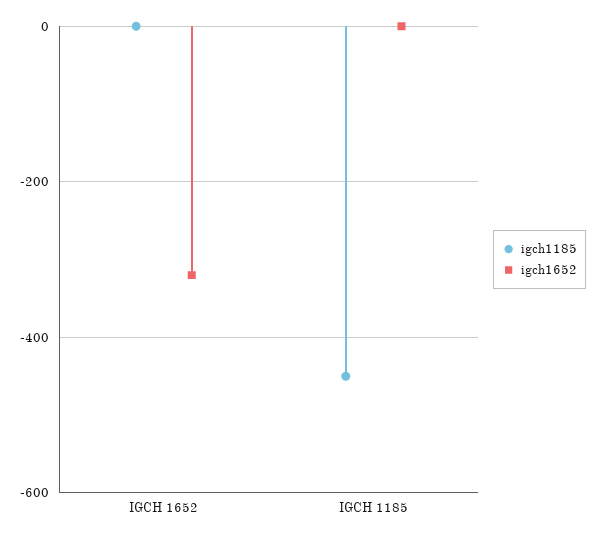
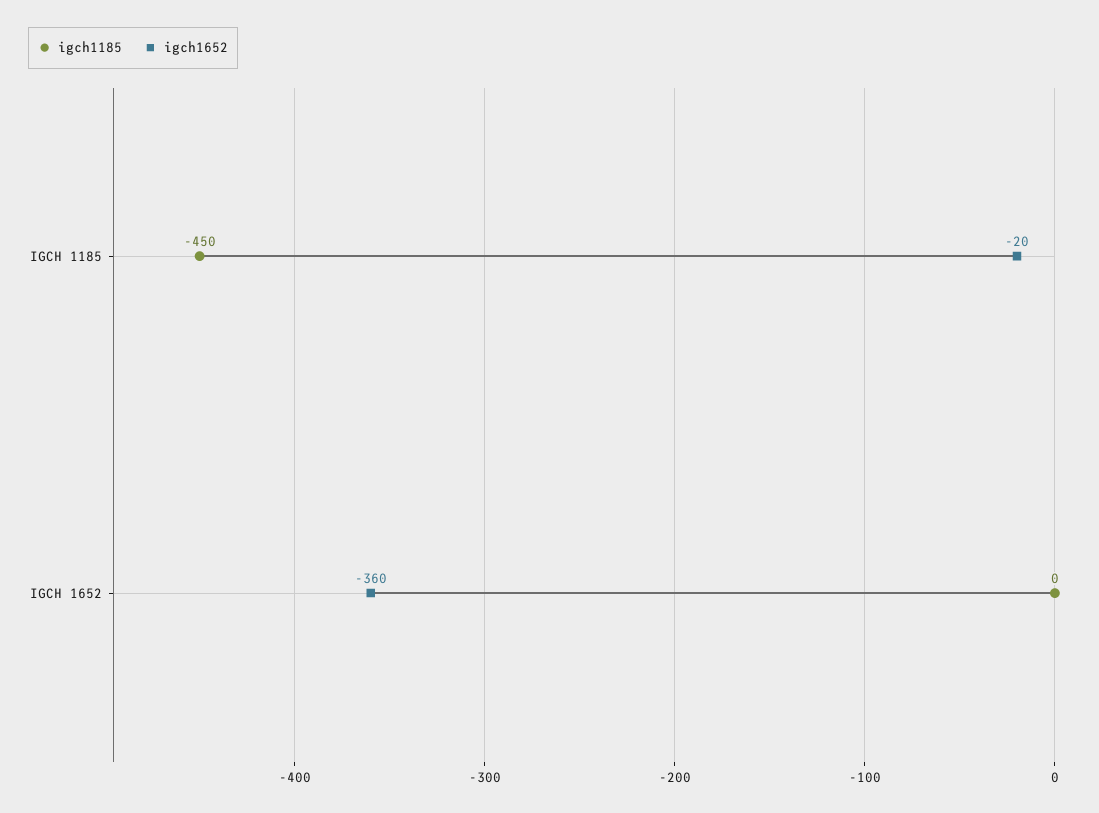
igch1652, IGCH 1652: -320 -> -360
igch1652, IGCH 1185: 0 -> -20

